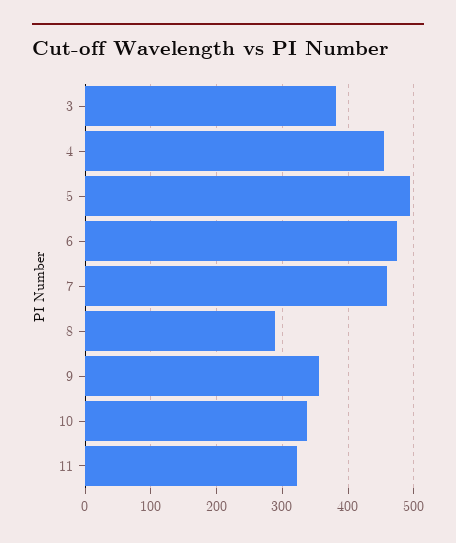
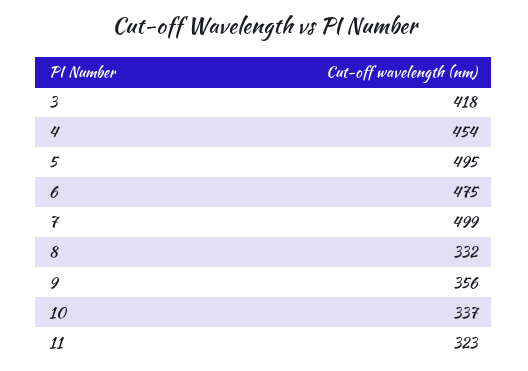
3: 380 -> 418
7: 460 -> 499
8: 290 -> 332

